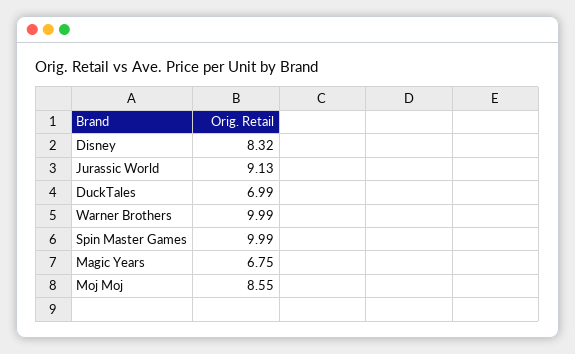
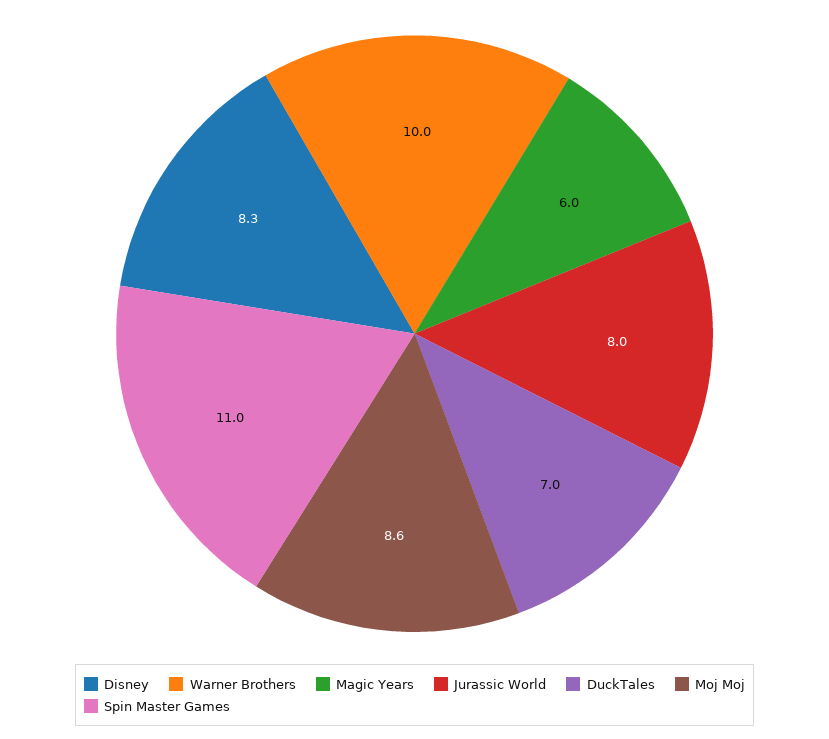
Jurassic World: 9.13 -> 8
Spin Master Games: 9.99 -> 11
Magic Years: 6.75 -> 6

